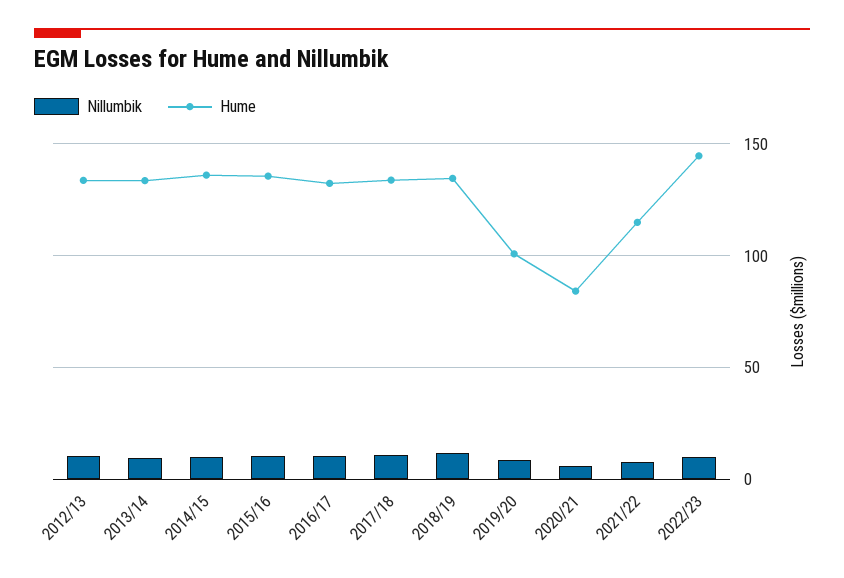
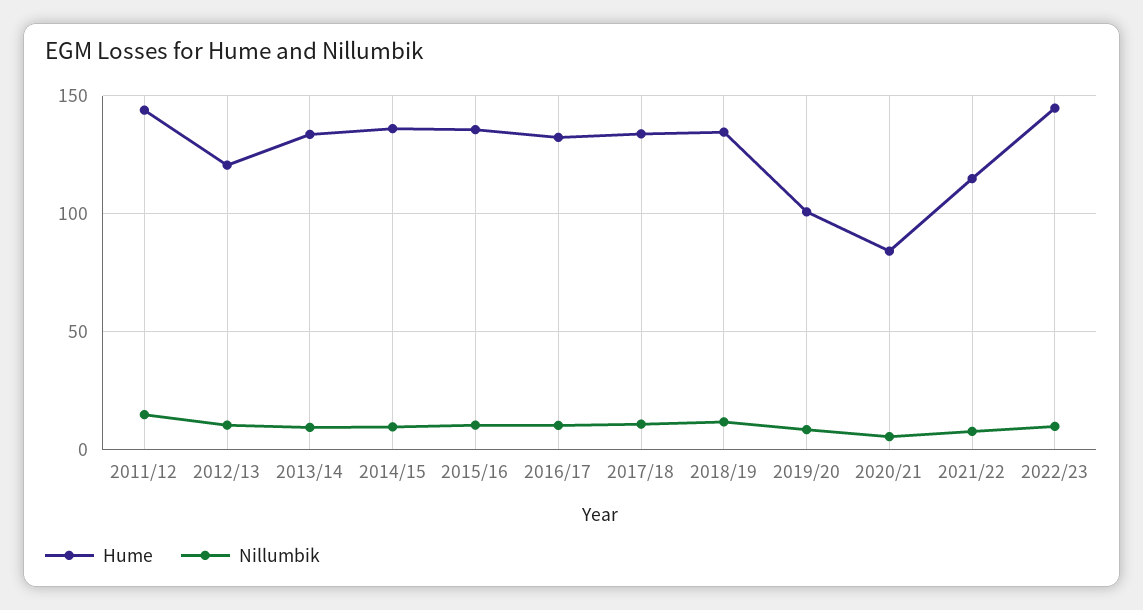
Hume, 2012/13: 135 -> 120
Hume, 2011/12: none -> 145
Nillumbik, 2011/12: none -> 15

